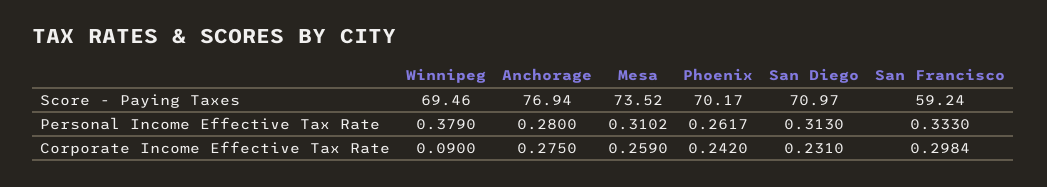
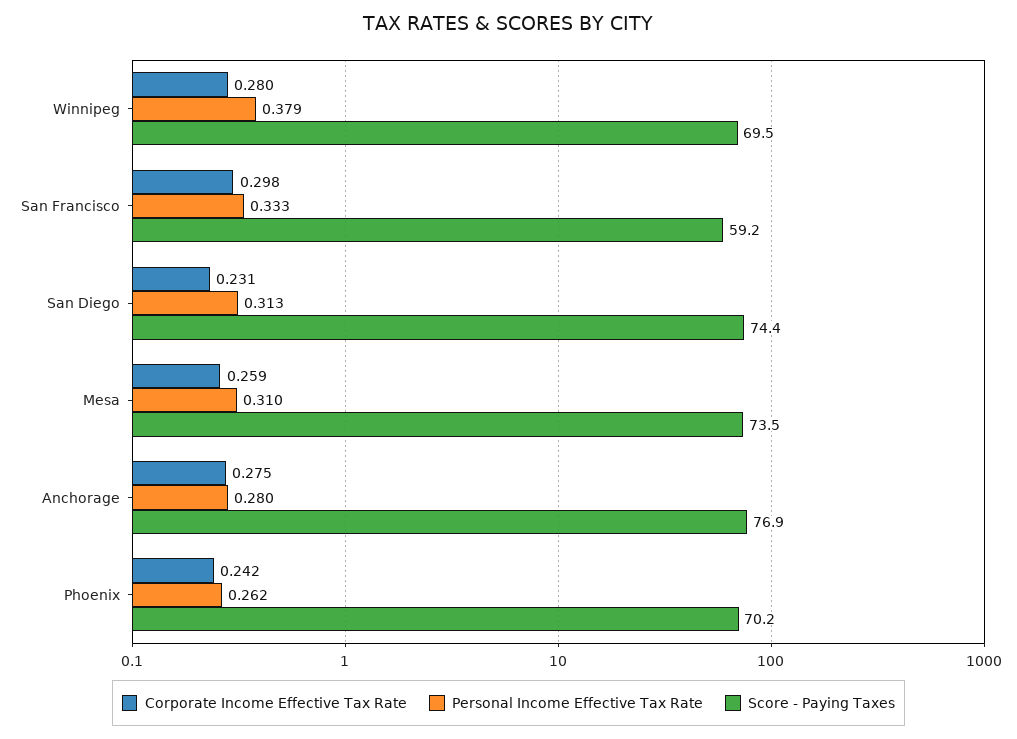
Score - Paying Taxes, San Diego: 70.97 -> 74.4
Corporate Income Effective Tax Rate, Winnipeg: 0.09 -> 0.28

